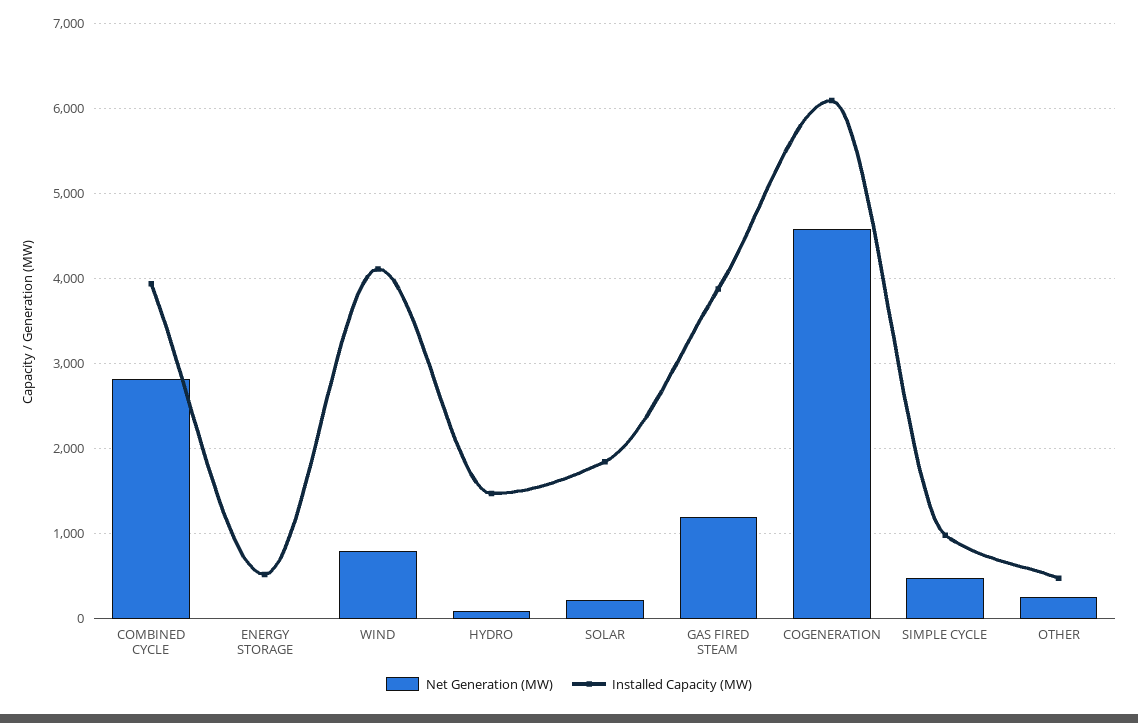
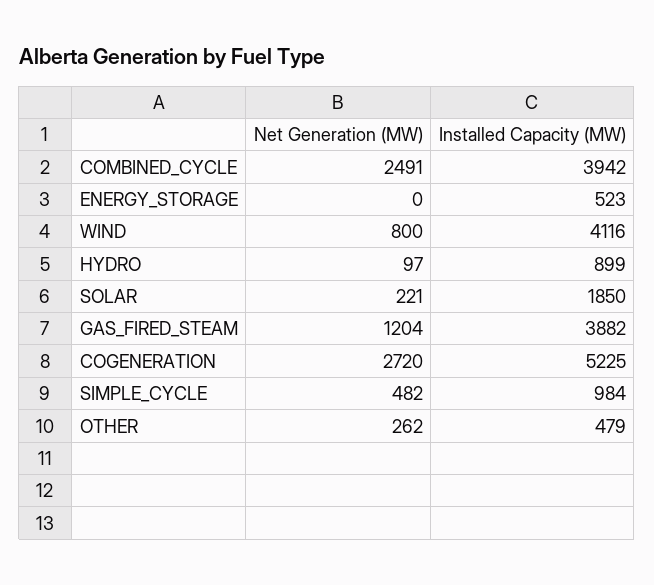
Net Generation (MW), COMBINED CYCLE: 2800 -> 2491
Installed Capacity (MW), HYDRO: 1500 -> 899
Net Generation (MW), COGENERATION: 4600 -> 2720
Installed Capacity (MW), COGENERATION: 6100 -> 5225

